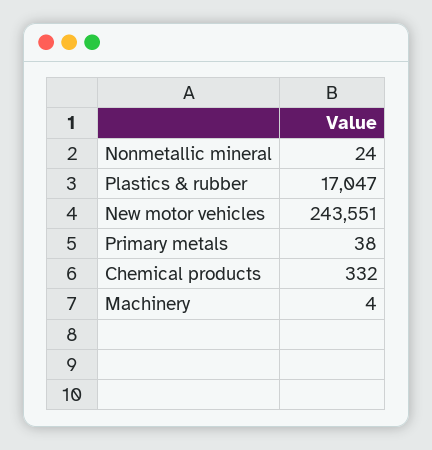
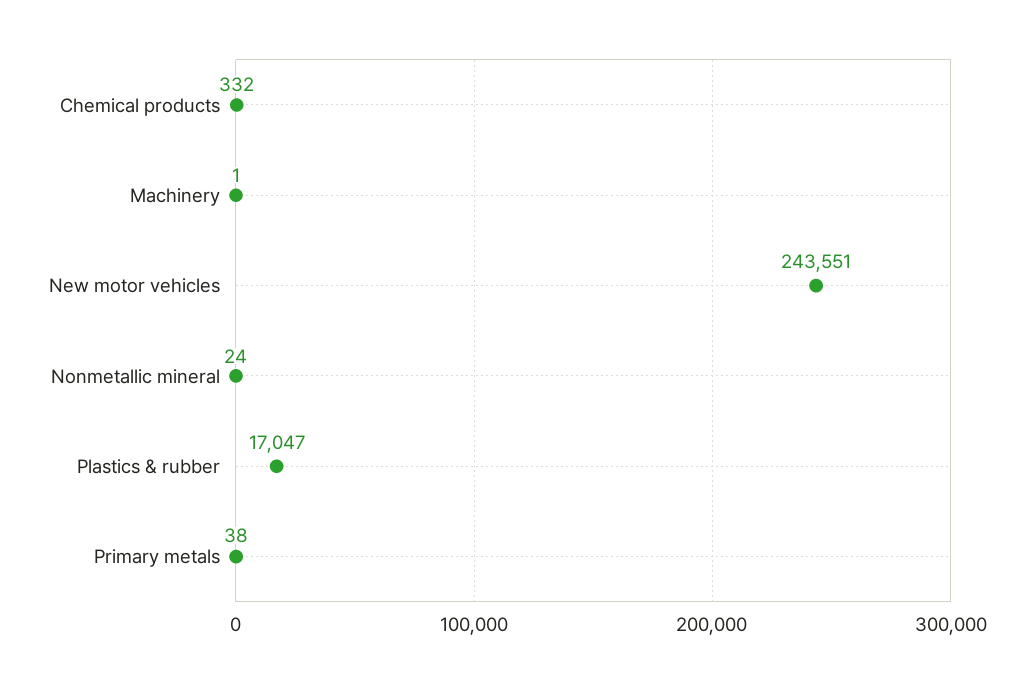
Machinery: 4 -> 1

